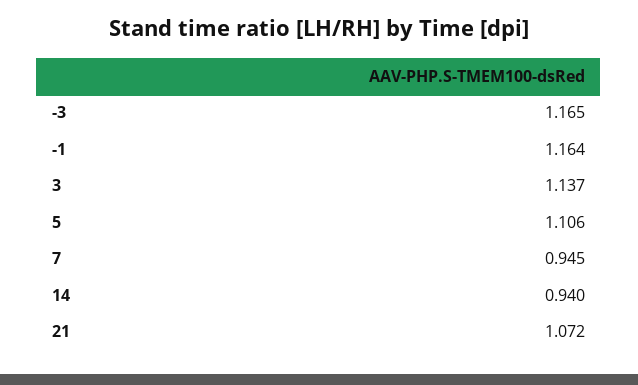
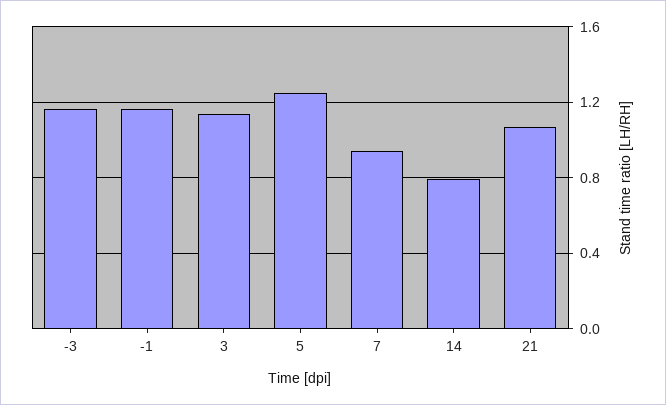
5: 1.106 -> 1.25
14: 0.94 -> 0.8

